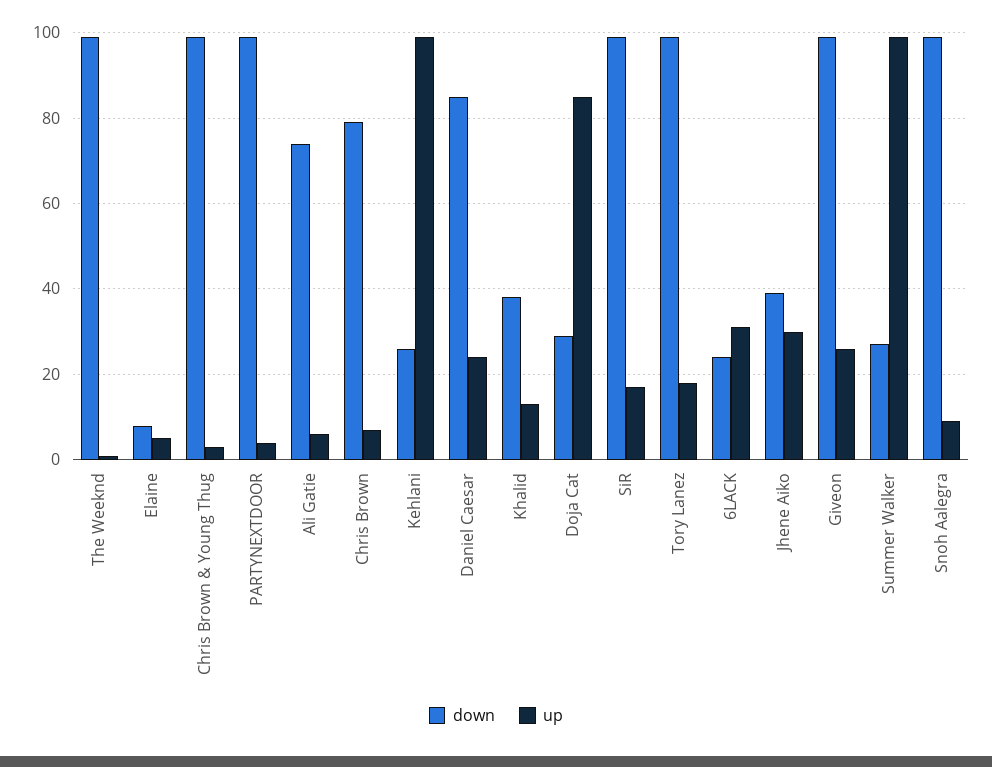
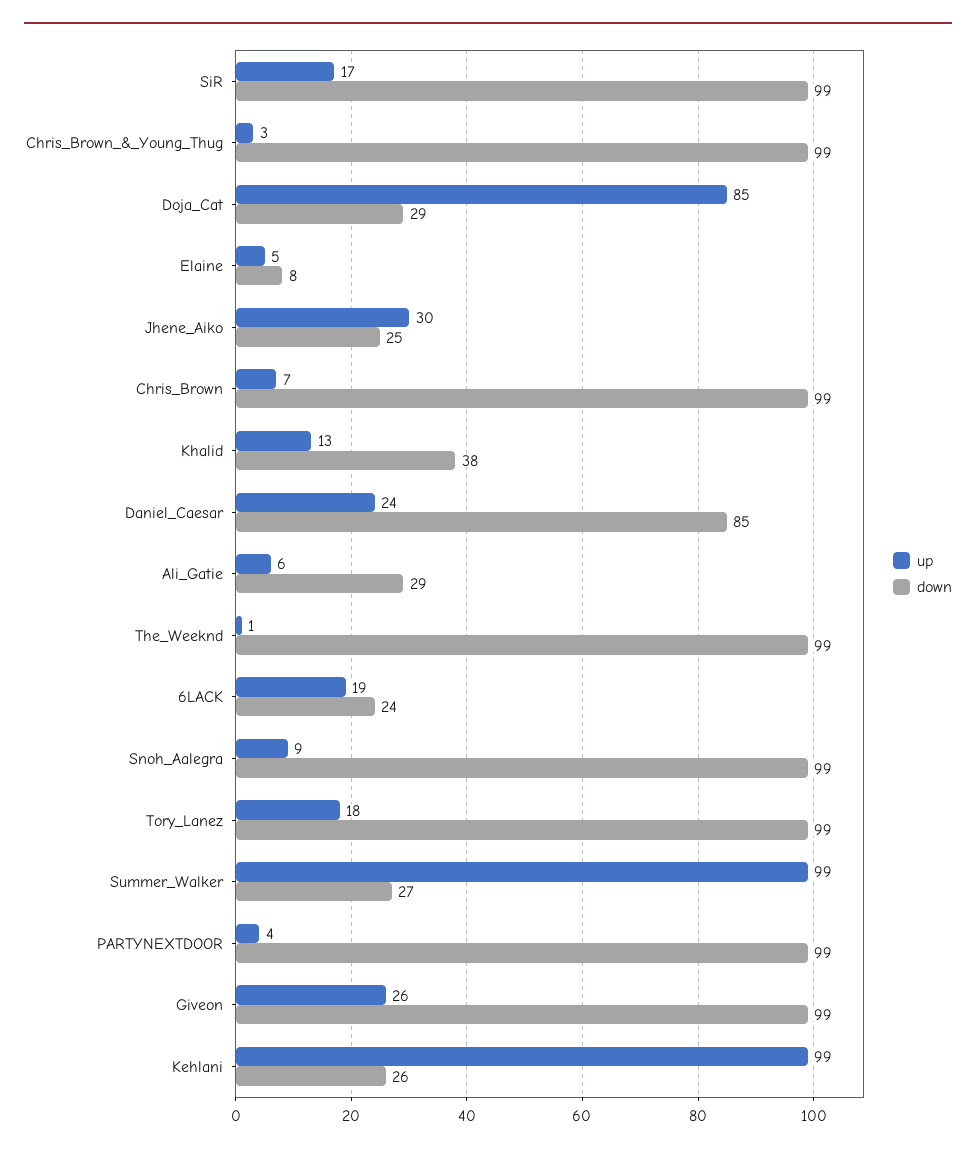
down, Ali Gatie: 75 -> 29
down, Chris Brown: 80 -> 99
up, 6LACK: 30 -> 19
down, Jhene Aiko: 40 -> 25

